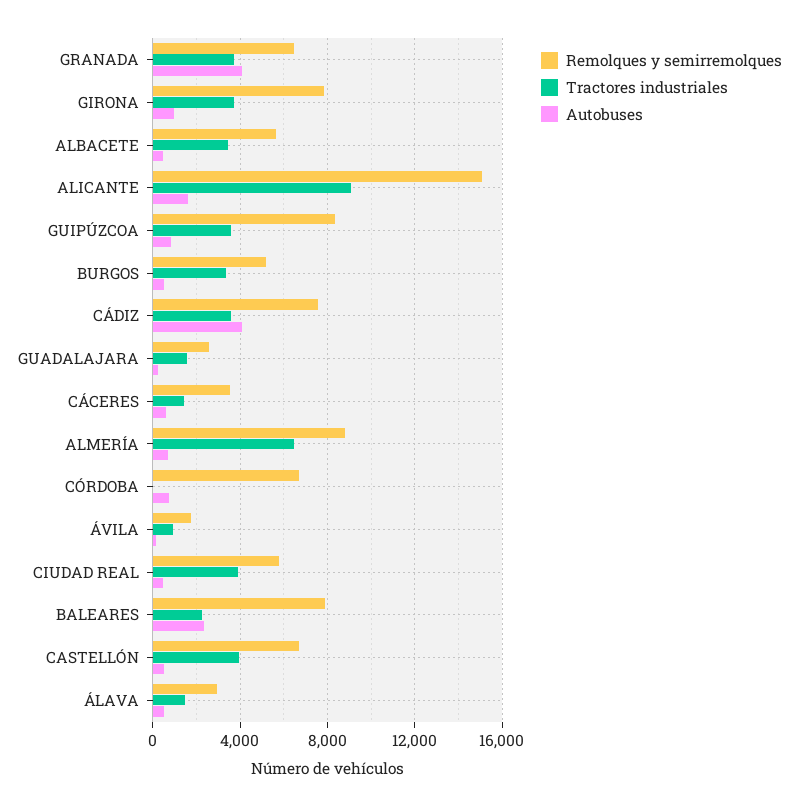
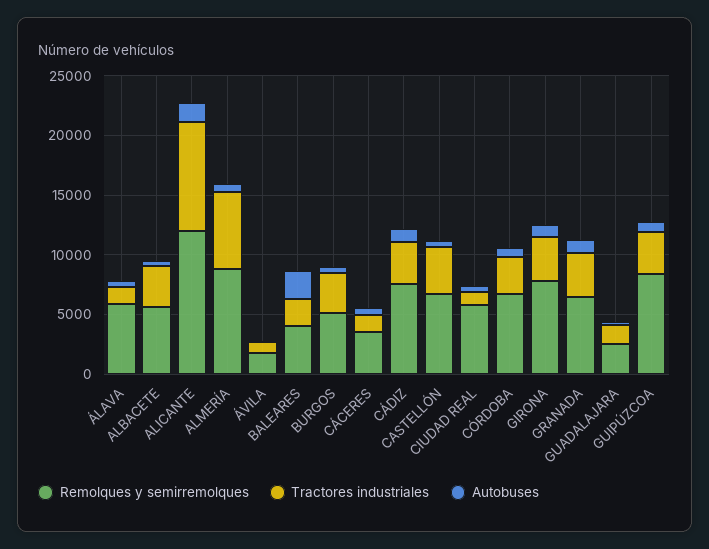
Autobuses, GRANADA: 4000 -> 1000
Remolques y semirremolques, ALICANTE: 15000 -> 12000
Autobuses, CÁDIZ: 4000 -> 1000
Tractores industriales, CÓRDOBA: 0 -> 3000
Tractores industriales, CIUDAD REAL: 4000 -> 1000
Remolques y semirremolques, BALEARES: 8000 -> 4000
Remolques y semirremolques, ÁLAVA: 3000 -> 6000

